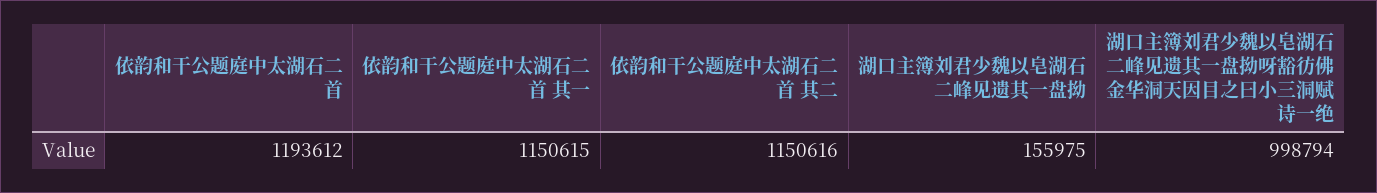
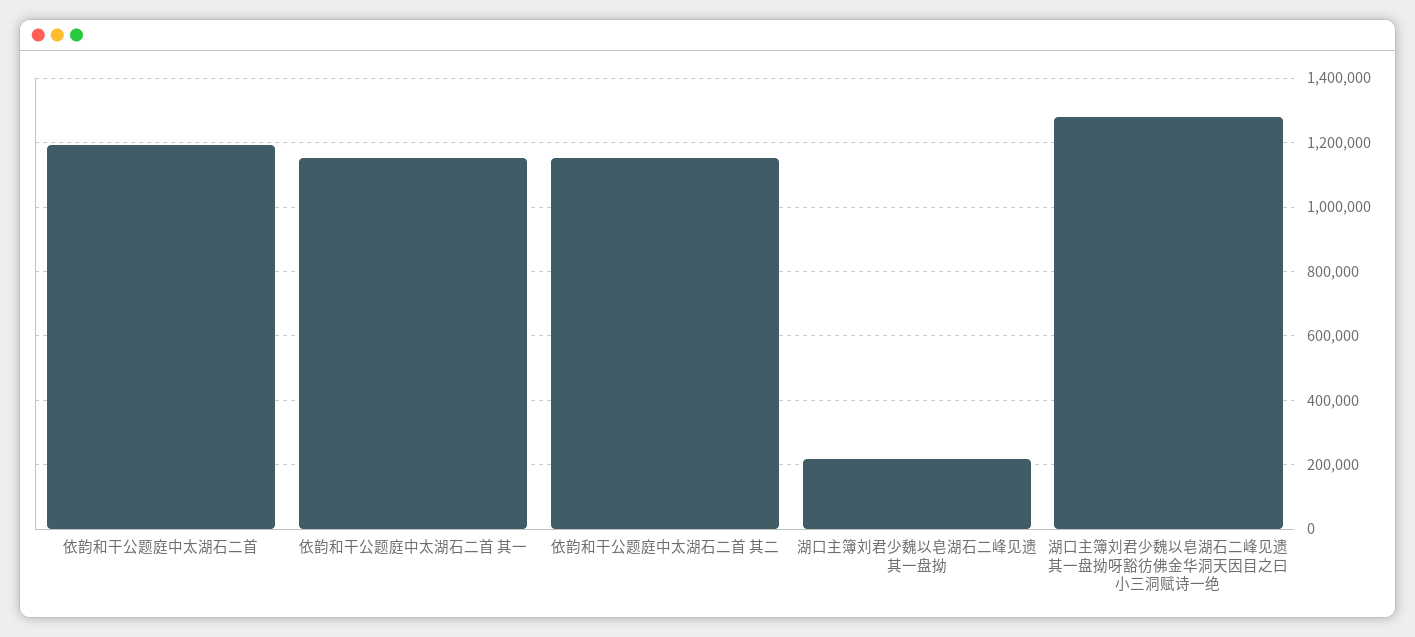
湖口主簿刘君少魏以皂湖石二峰见遗其一盘拗: 155975 -> 220000
湖口主簿刘君少魏以皂湖石二峰见遗其一盘拗呀豁彷佛金华洞天因目之曰小三洞赋诗一绝: 998794 -> 1280000

